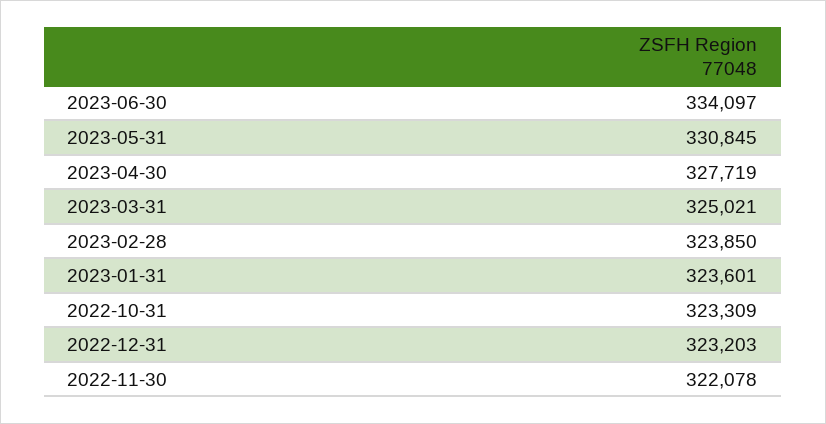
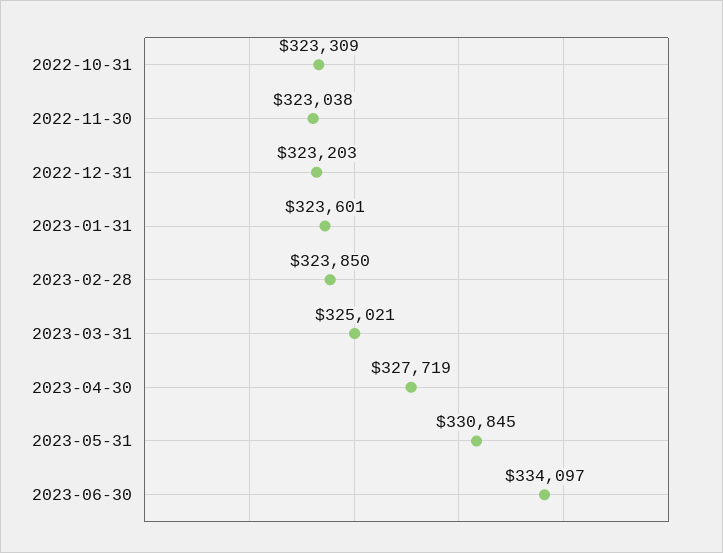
2022-11-30: 322078 -> 323038

